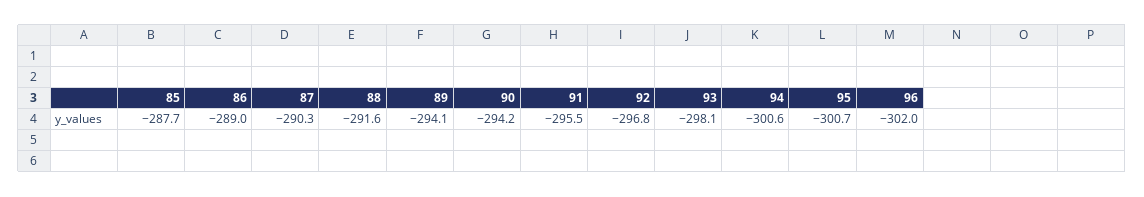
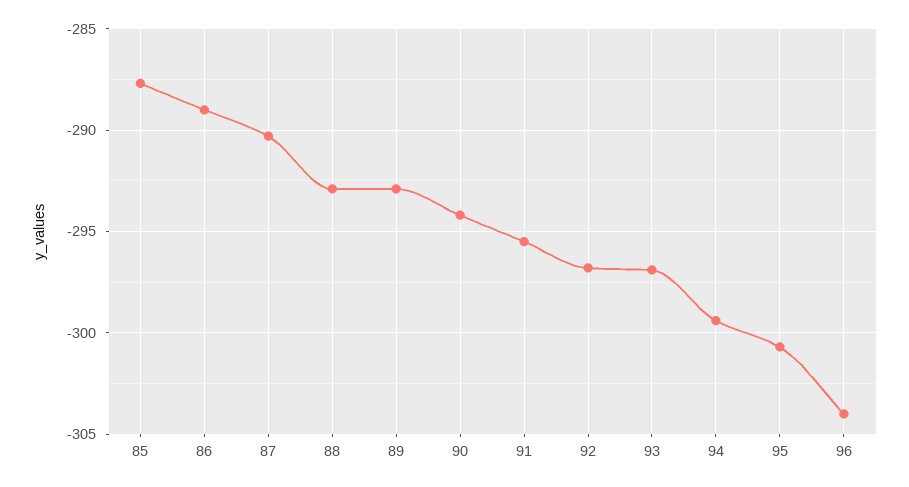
88: -291.6 -> -293
89: -294.1 -> -293
93: -298.1 -> -297
94: -300.6 -> -299.5
96: -302 -> -304

